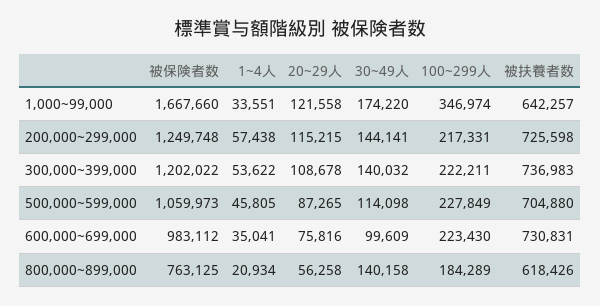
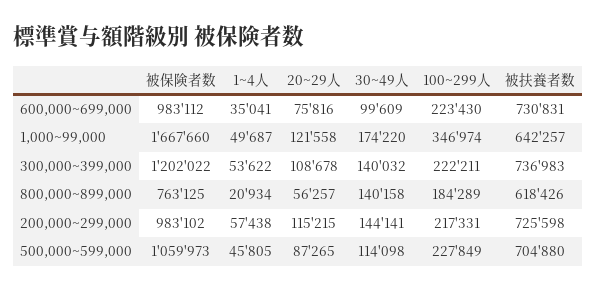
1~4人, 1,000~99,000: 33551 -> 49687
被保険者数, 200,000~299,000: 1249748 -> 983102
20~29人, 800,000~899,000: 56258 -> 56257

